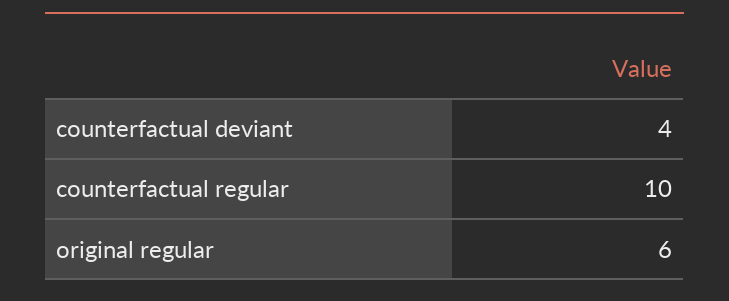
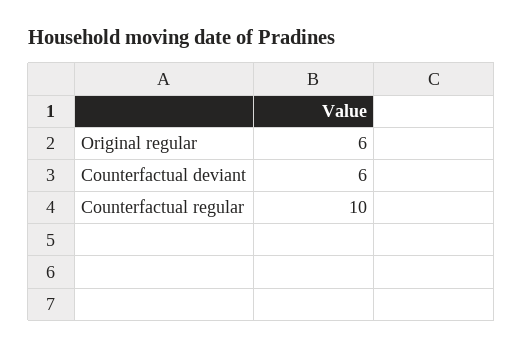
counterfactual deviant: 4 -> 6

